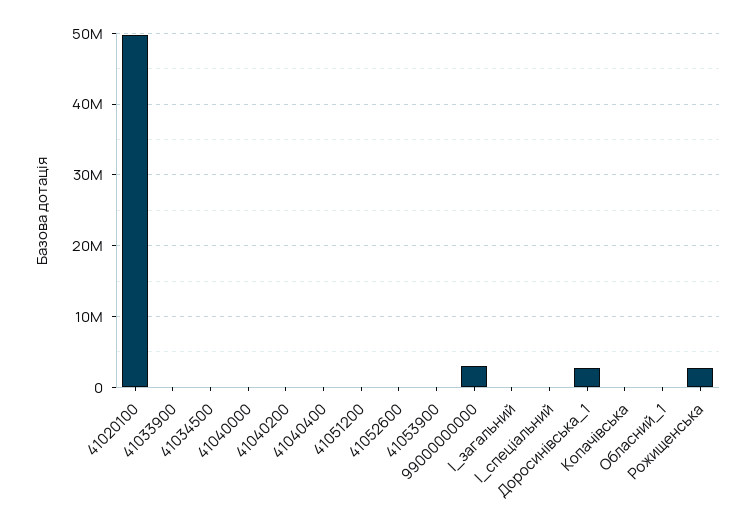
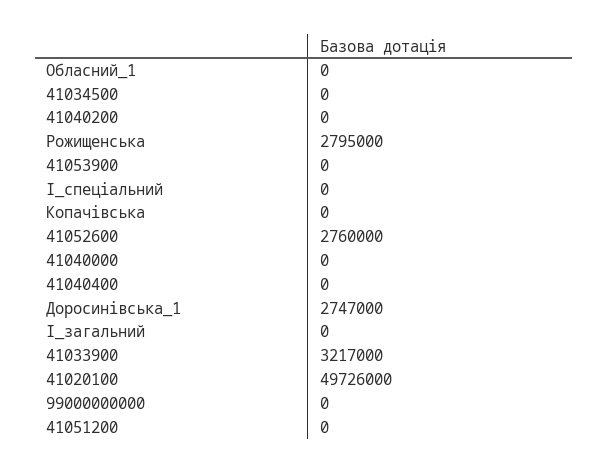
41033900: 0 -> 3217000
41052600: 0 -> 2760000
99000000000: 3000000 -> 0

